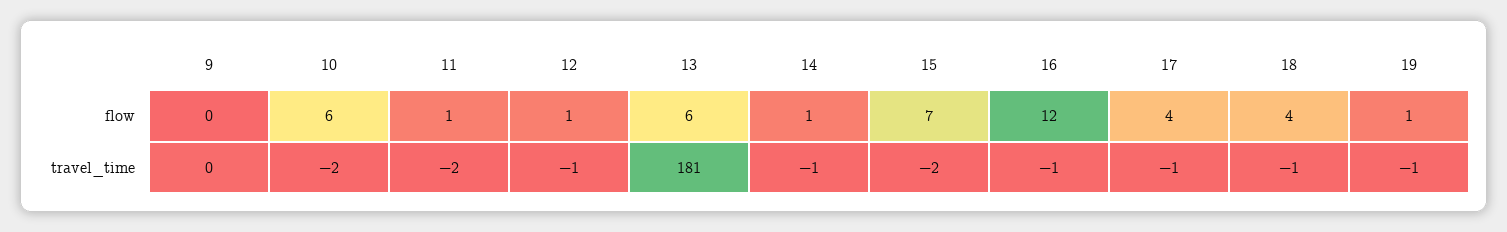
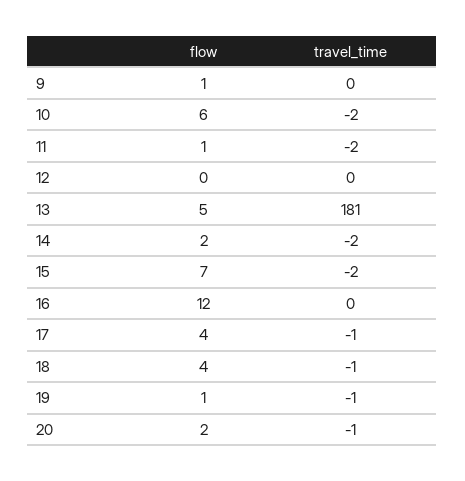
9, flow: 0 -> 1
12, flow: 1 -> 0
13, flow: 6 -> 5
14, flow: 1 -> 2
12, travel_time: -1 -> 0
14, travel_time: -1 -> -2
16, travel_time: -1 -> 0
20, flow: none -> 2
20, travel_time: none -> -1

